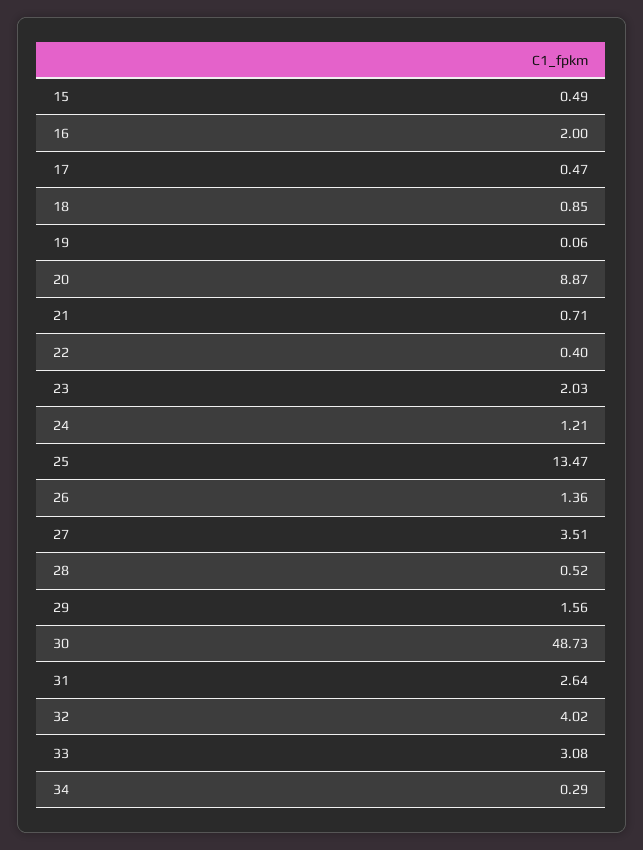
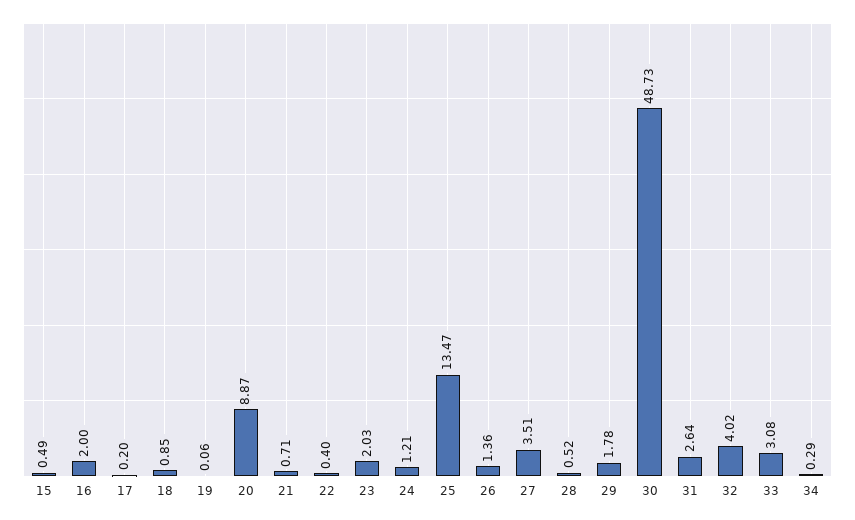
17: 0.47 -> 0.2
29: 1.56 -> 1.78

